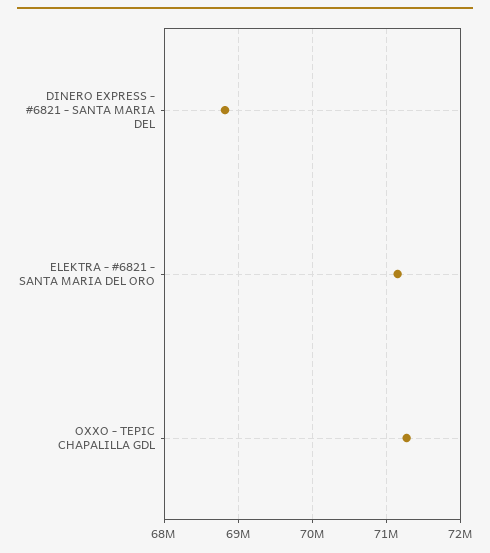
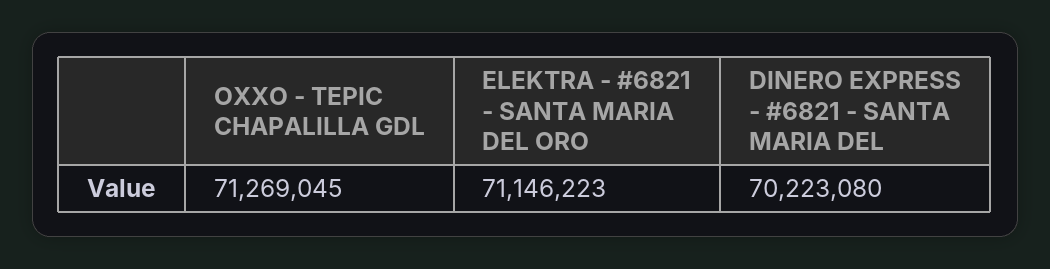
DINERO EXPRESS - #6821 - SANTA MARIA DEL: 68800000 -> 70223080

